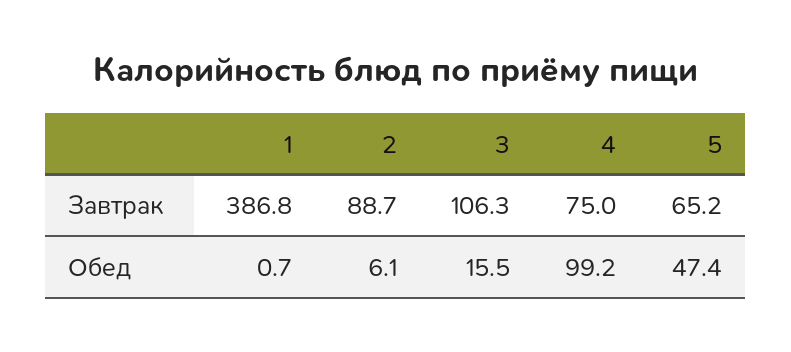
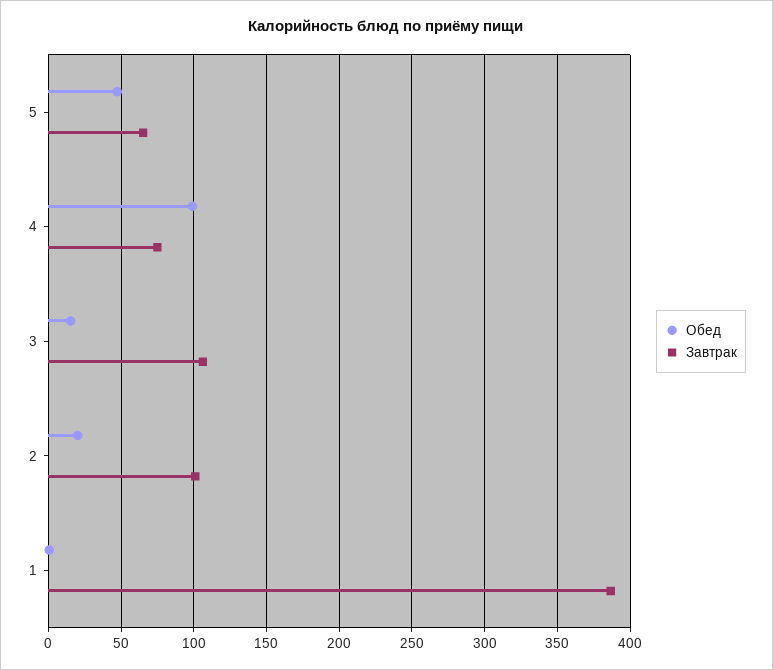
Завтрак, 2: 88.7 -> 100
Обед, 2: 6.1 -> 20

